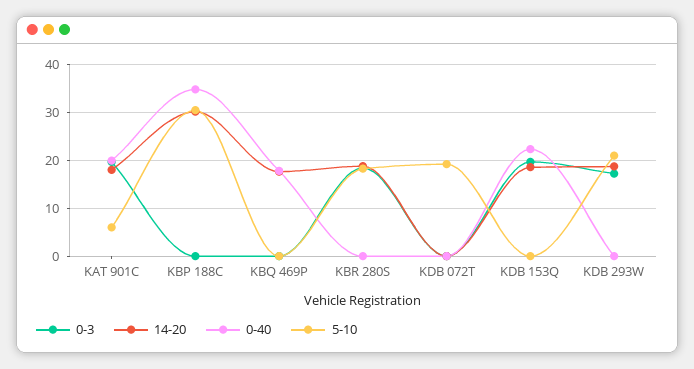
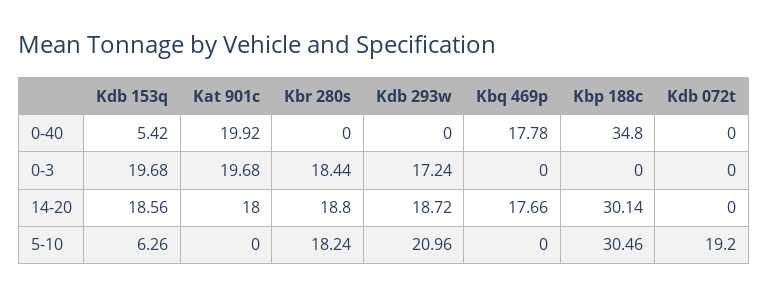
5-10, KAT 901C: 6 -> 0
0-40, KDB 153Q: 22 -> 5.42
5-10, KDB 153Q: 0 -> 6.26

